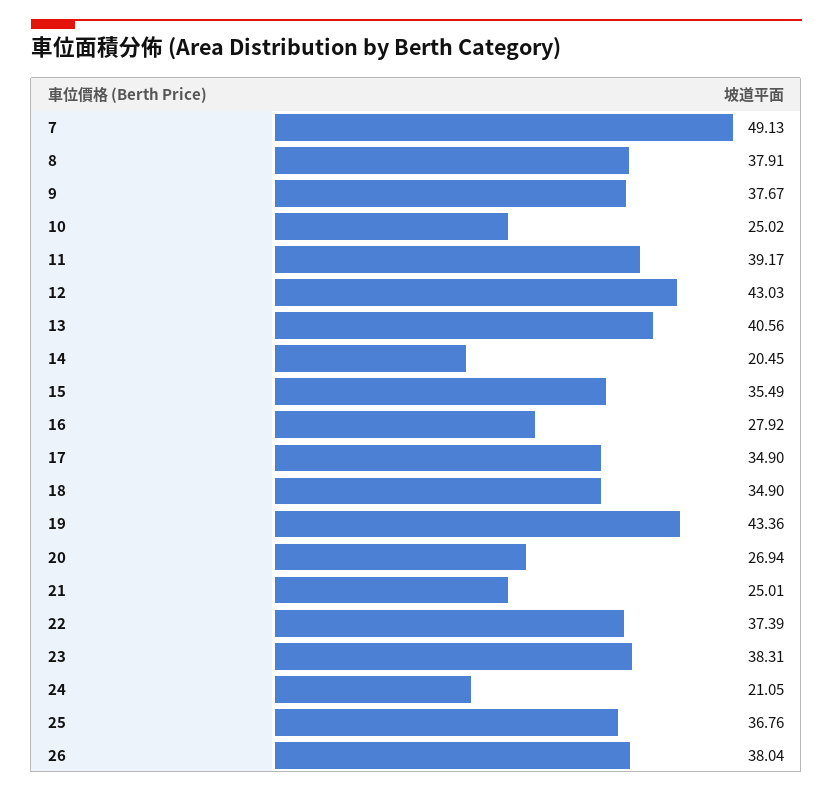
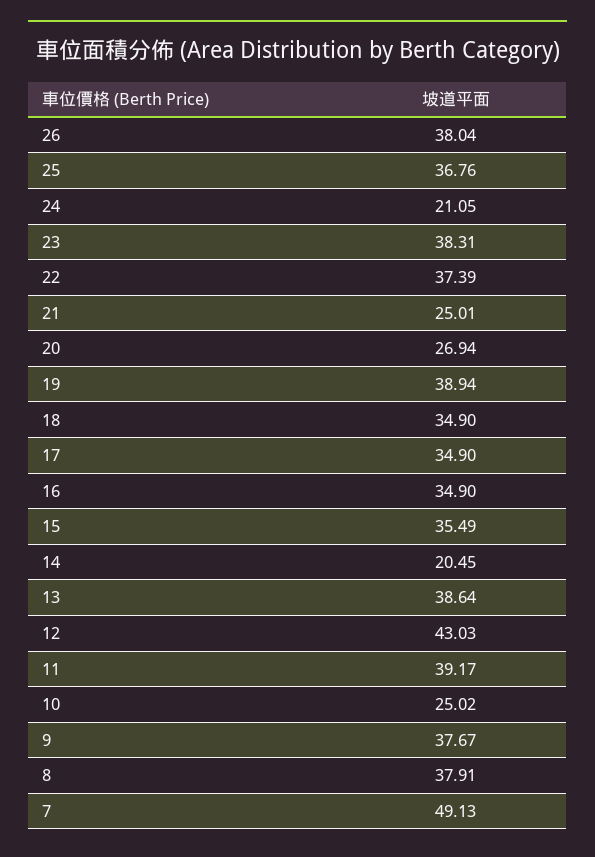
13: 40.56 -> 38.64
16: 27.92 -> 34.9
19: 43.36 -> 38.94

